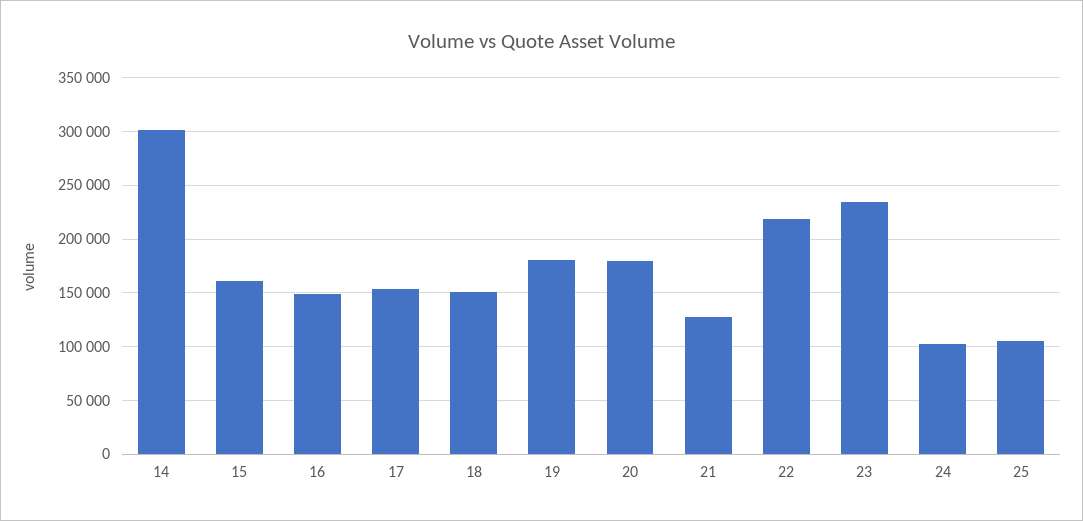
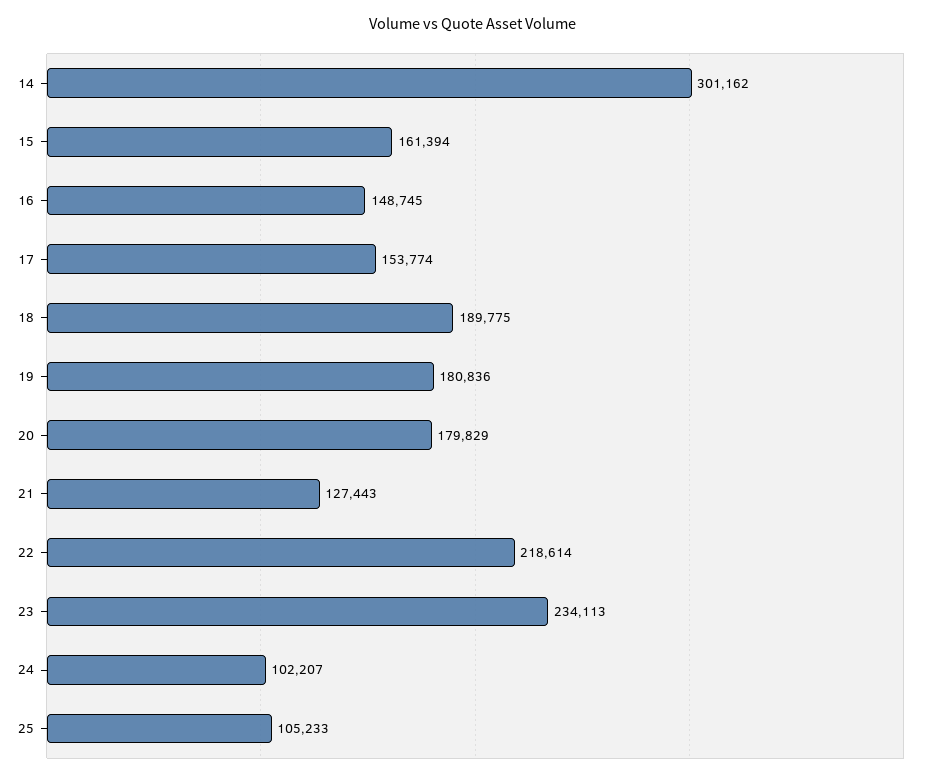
18: 150000 -> 189775

